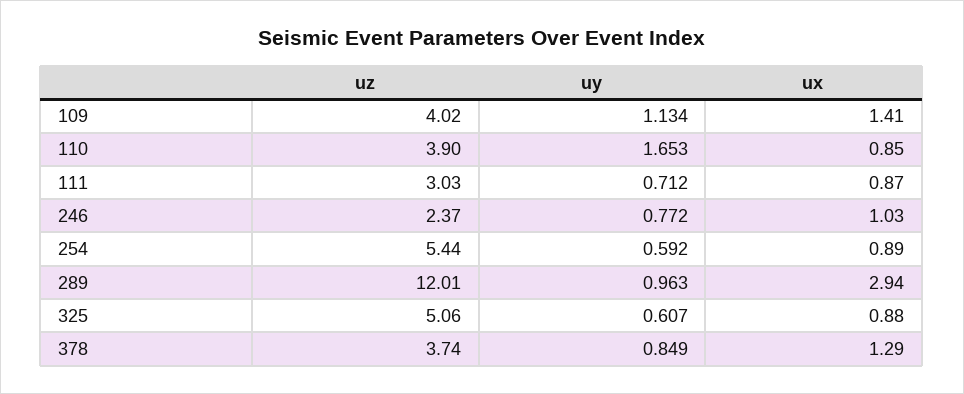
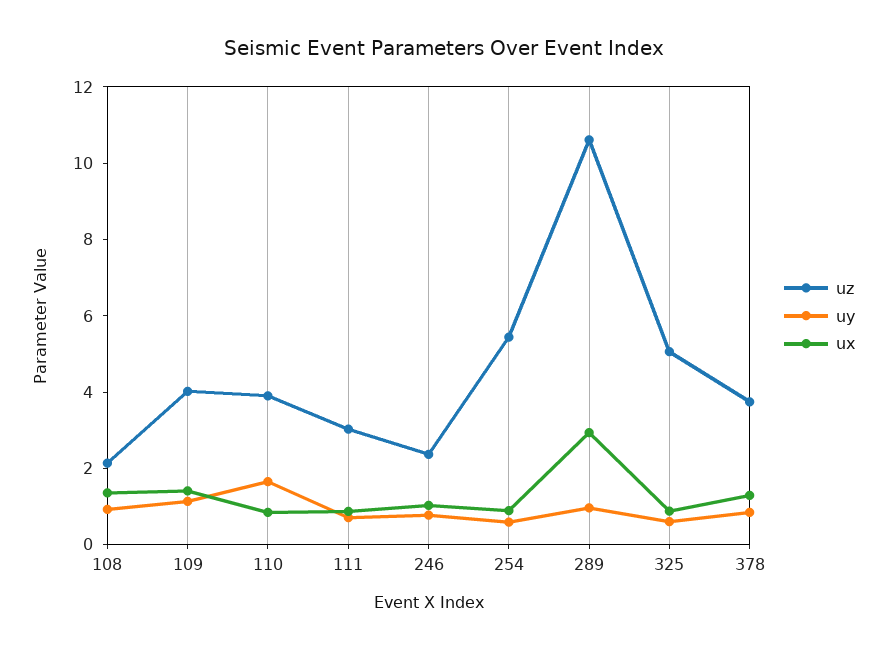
uz, 289: 12.01 -> 10.5
uz, 108: none -> 2
uy, 108: none -> 1
ux, 108: none -> 1.5

